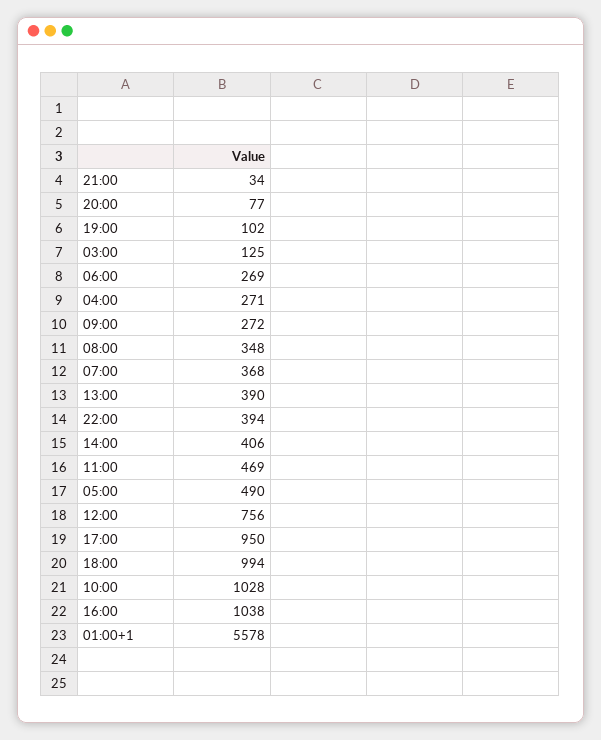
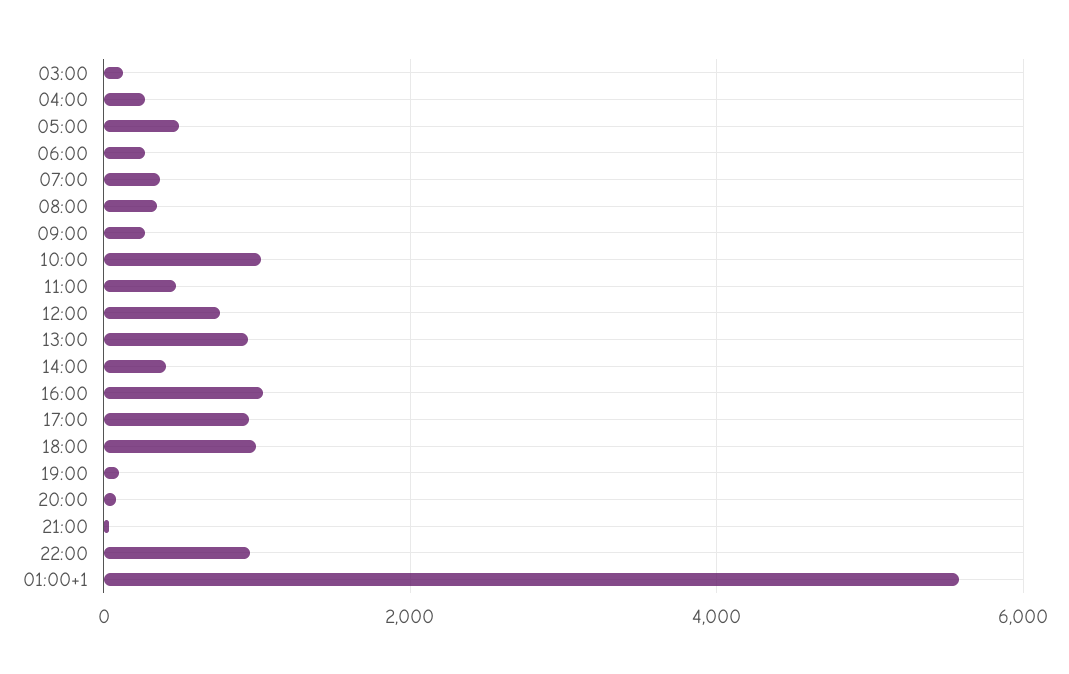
13:00: 390 -> 1000
22:00: 394 -> 1000

